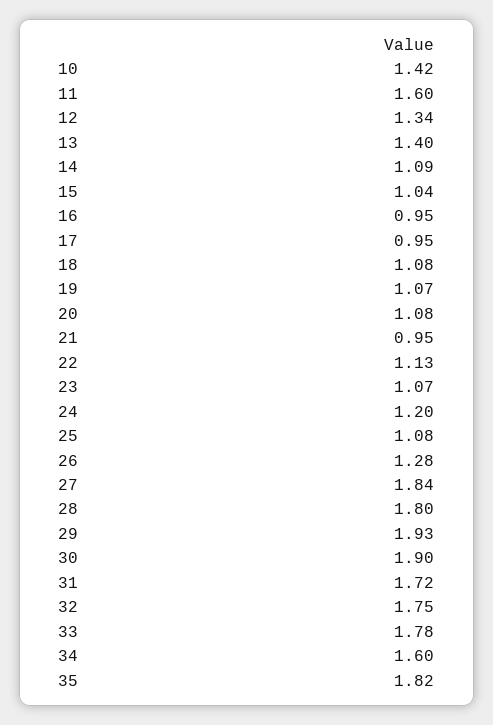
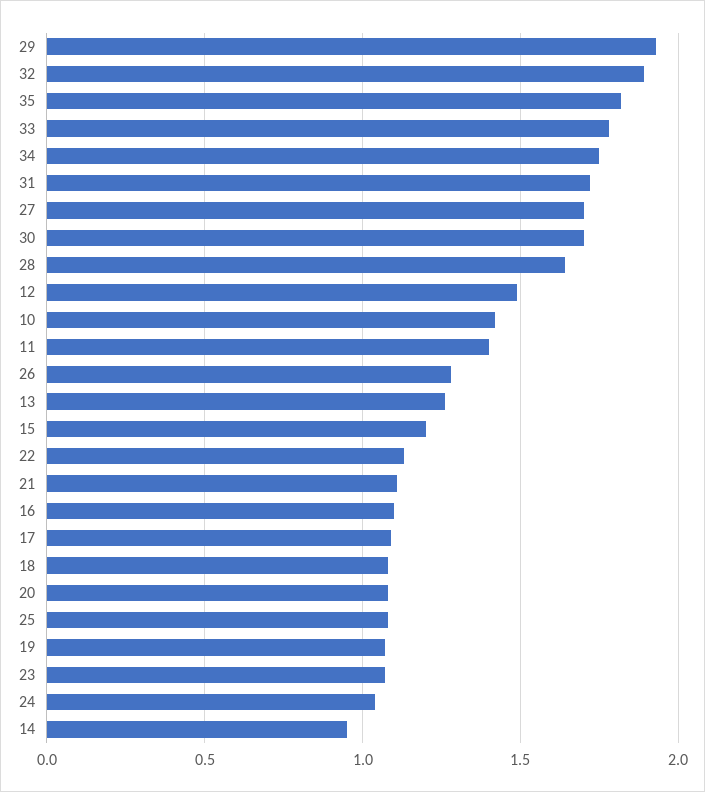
11: 1.6 -> 1.4
12: 1.34 -> 1.5
13: 1.4 -> 1.25
14: 1.09 -> 0.95
15: 1.04 -> 1.2
16: 0.95 -> 1.1
17: 0.95 -> 1.1
21: 0.95 -> 1.1
24: 1.2 -> 1.05
27: 1.84 -> 1.7
28: 1.8 -> 1.65
30: 1.9 -> 1.7
32: 1.75 -> 1.9
34: 1.6 -> 1.75

